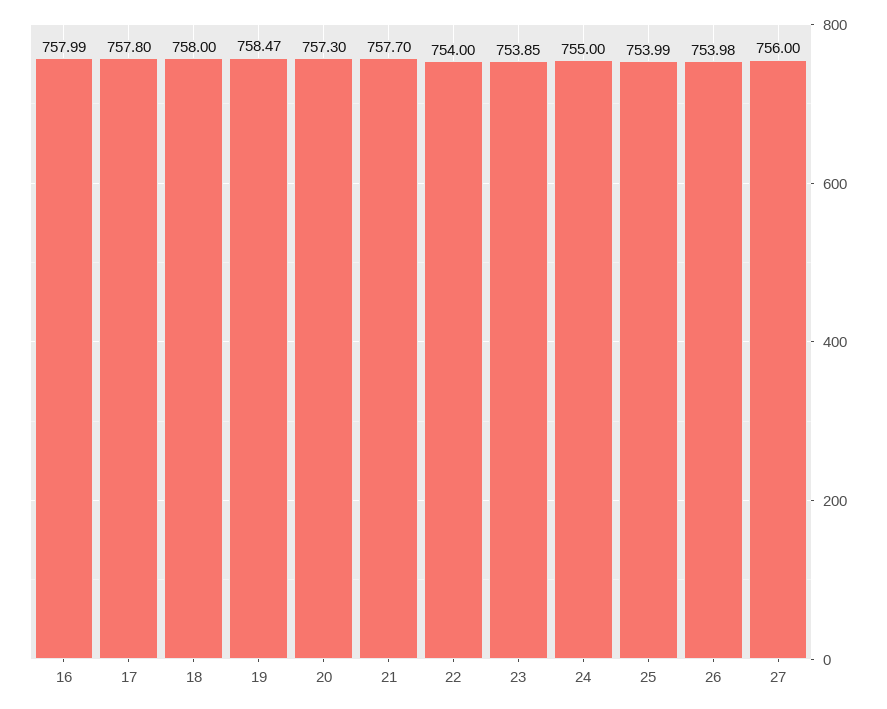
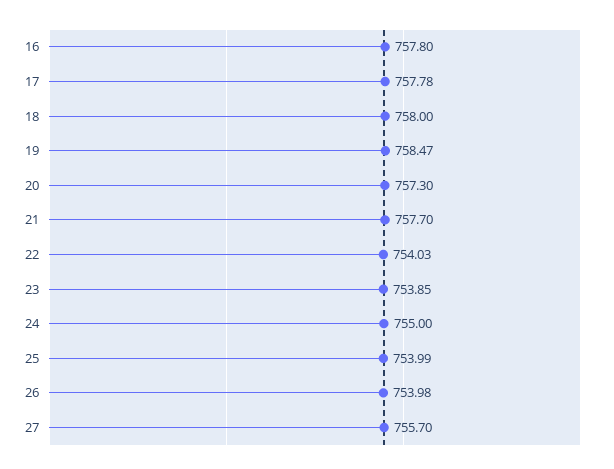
16: 757.99 -> 757.8
17: 757.8 -> 757.78
22: 754 -> 754.03
27: 756 -> 755.7

